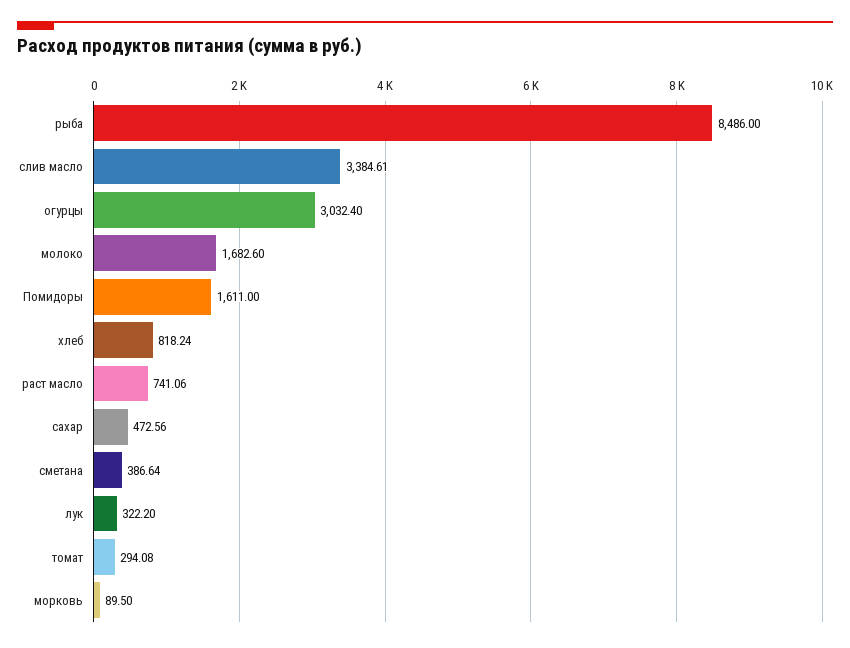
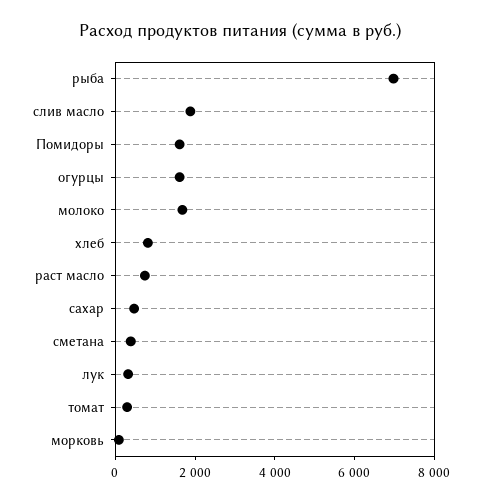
рыба: 8486 -> 7000
слив масло: 3384.61 -> 2000
огурцы: 3032.4 -> 1500

